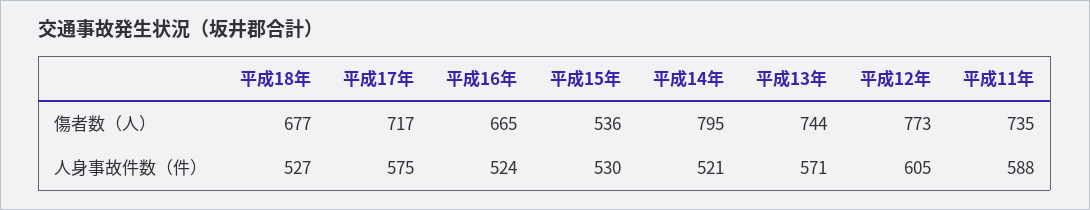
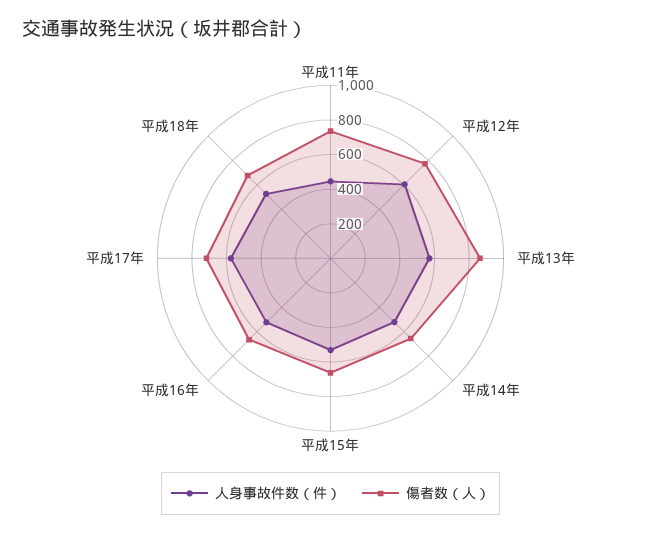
傷者数（人）, 平成15年: 536 -> 650
傷者数（人）, 平成14年: 795 -> 650
傷者数（人）, 平成13年: 744 -> 850
人身事故件数（件）, 平成11年: 588 -> 450

